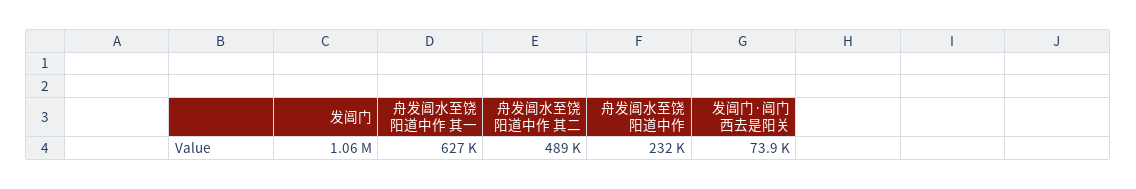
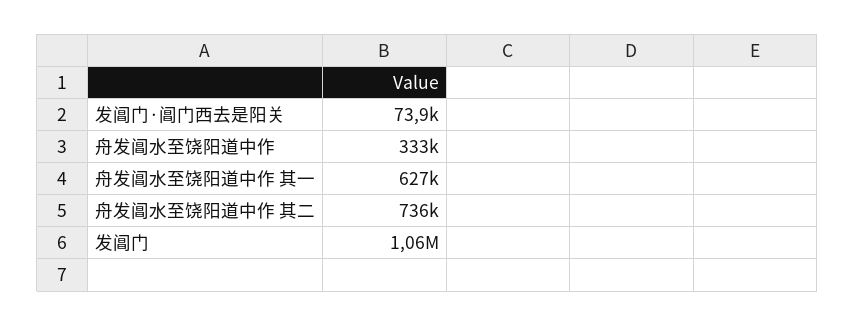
舟发阊水至饶阳道中作 其二: 489000 -> 736000
舟发阊水至饶阳道中作: 232000 -> 333000

